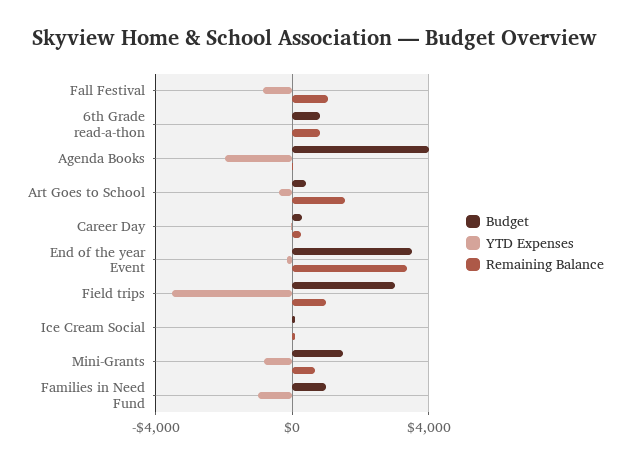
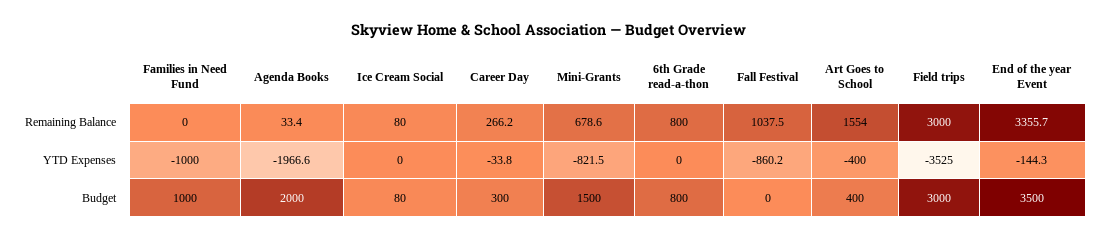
Budget, Agenda Books: 4000 -> 2000
Remaining Balance, Field trips: 1000 -> 3000

